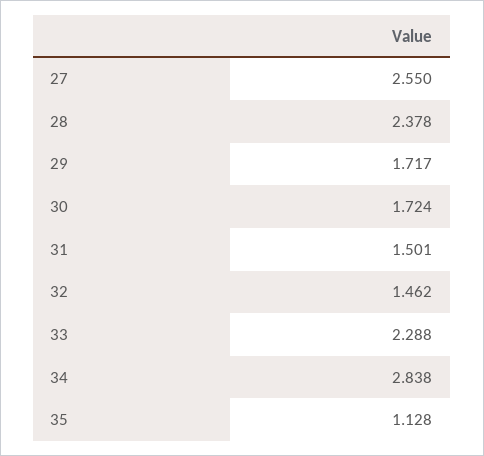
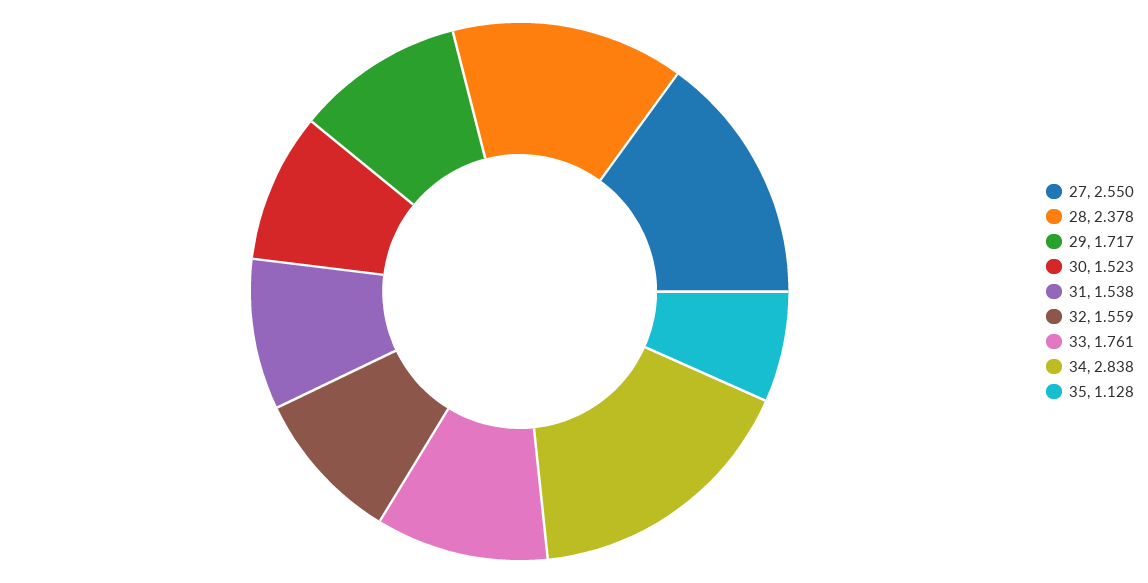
30: 1.724 -> 1.523
31: 1.501 -> 1.538
32: 1.462 -> 1.559
33: 2.288 -> 1.761

